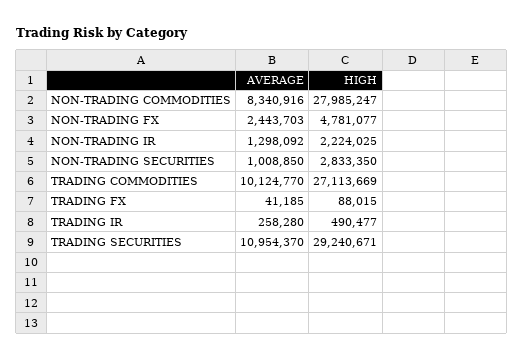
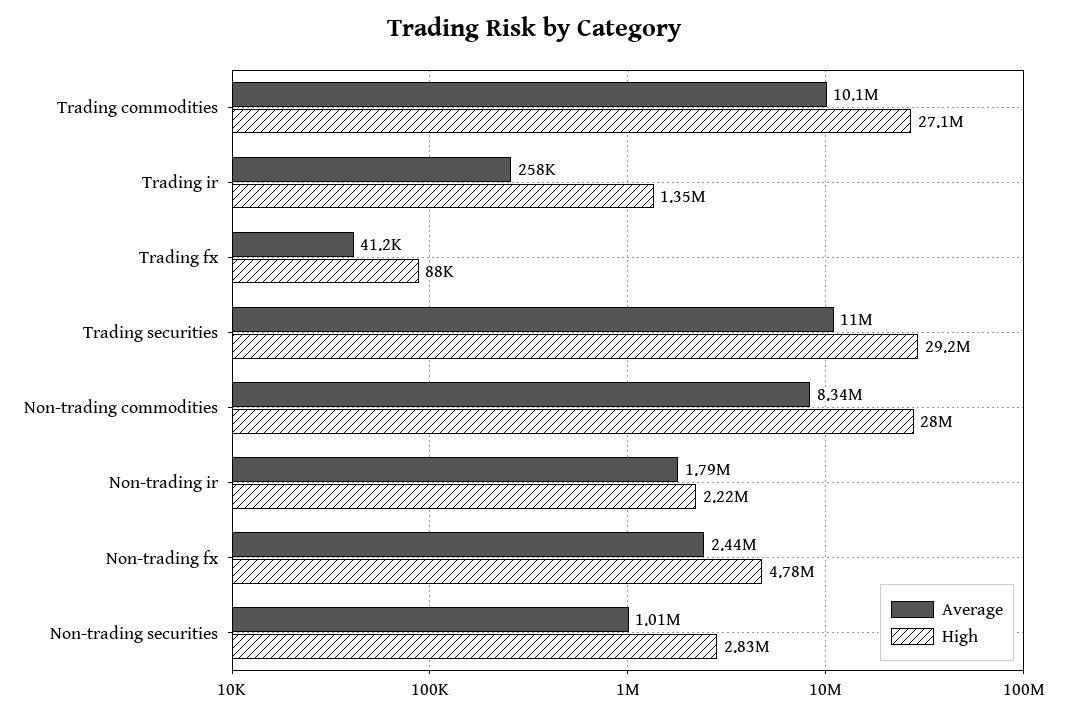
AVERAGE, NON-TRADING IR: 1298092 -> 1790000
HIGH, TRADING IR: 490477 -> 1350000

